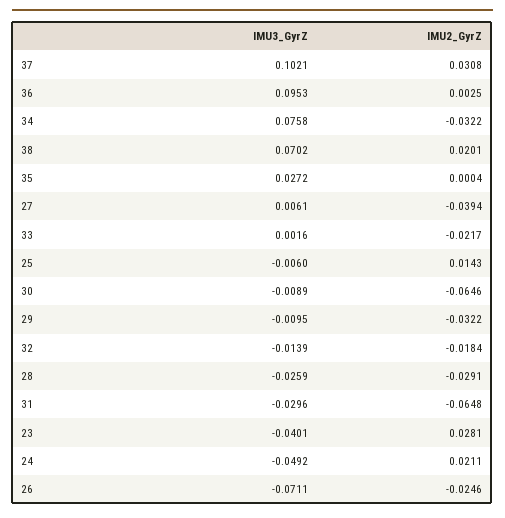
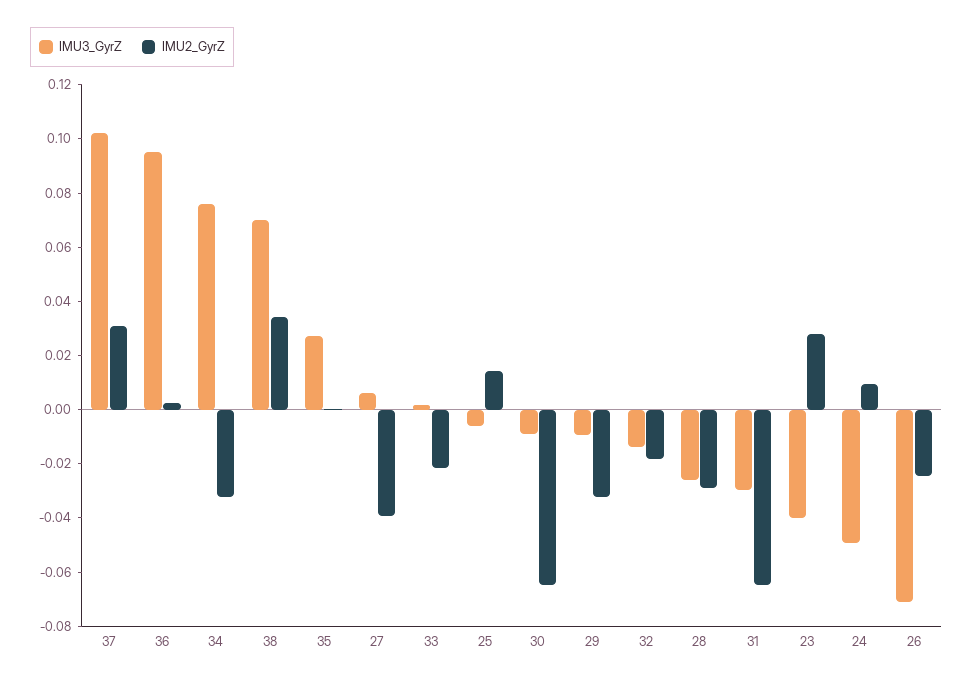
IMU2_GyrZ, 38: 0.0201 -> 0.035
IMU2_GyrZ, 24: 0.0211 -> 0.01

